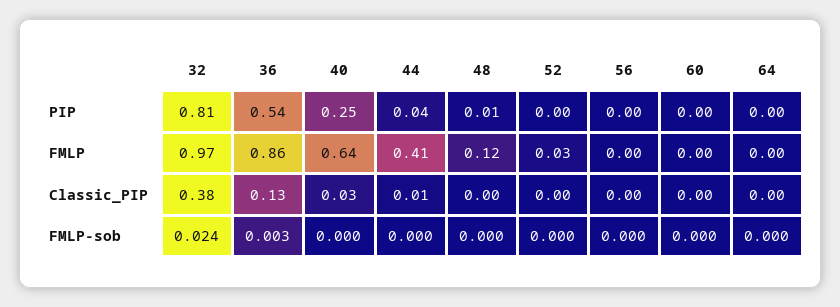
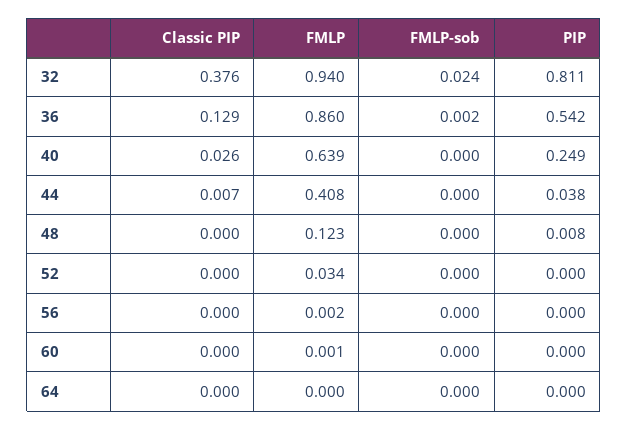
32, FMLP: 0.97 -> 0.94
36, FMLP-sob: 0.003 -> 0.002

